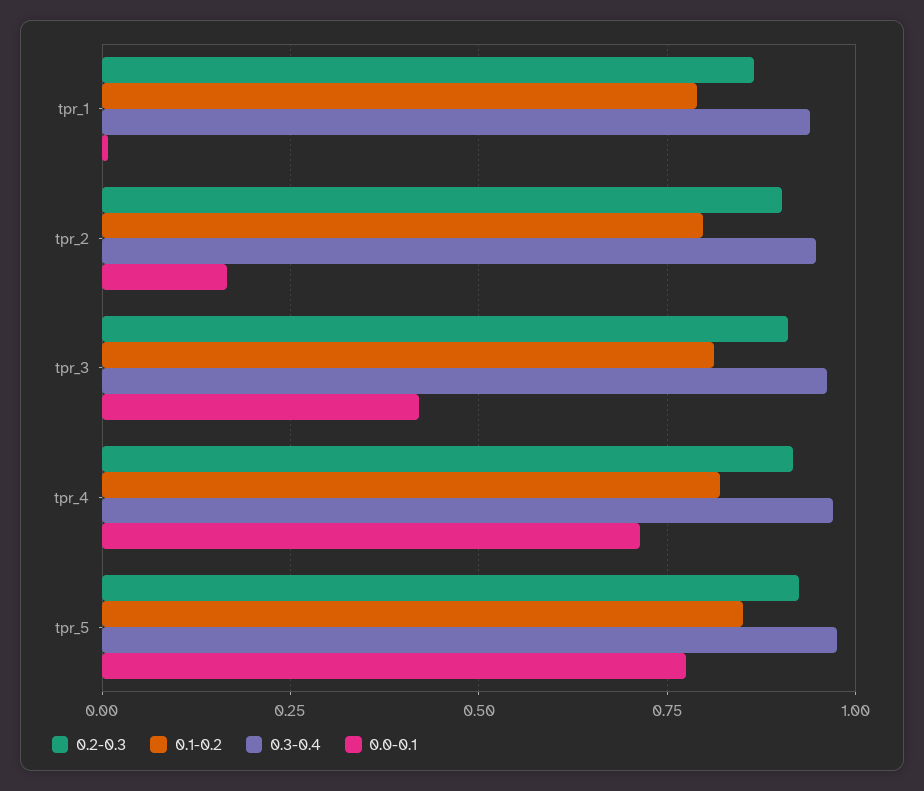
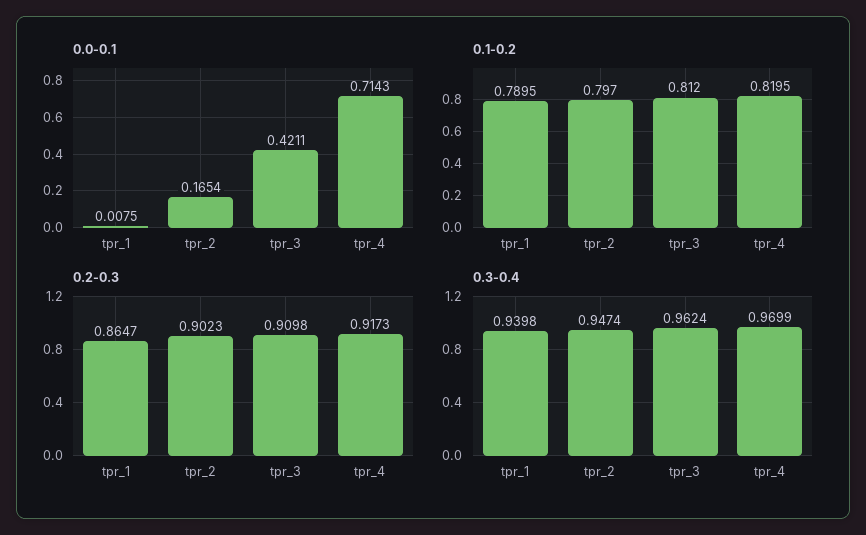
0.2-0.3, tpr_5: 0.925 -> none
0.1-0.2, tpr_5: 0.85 -> none
0.3-0.4, tpr_5: 0.975 -> none
0.0-0.1, tpr_5: 0.775 -> none

